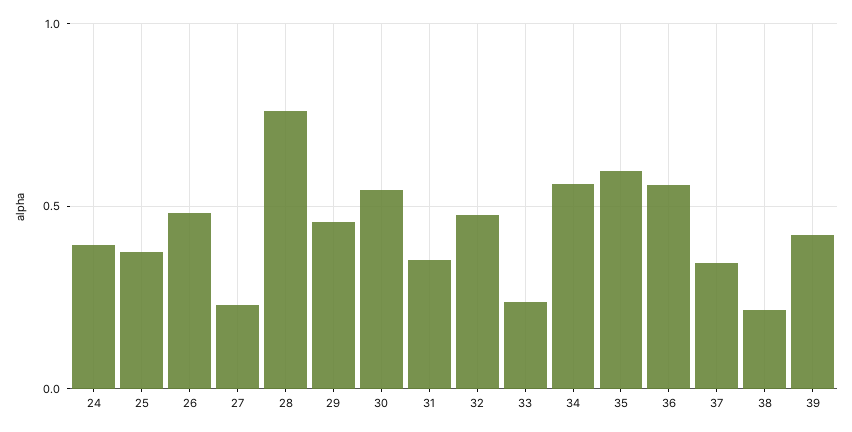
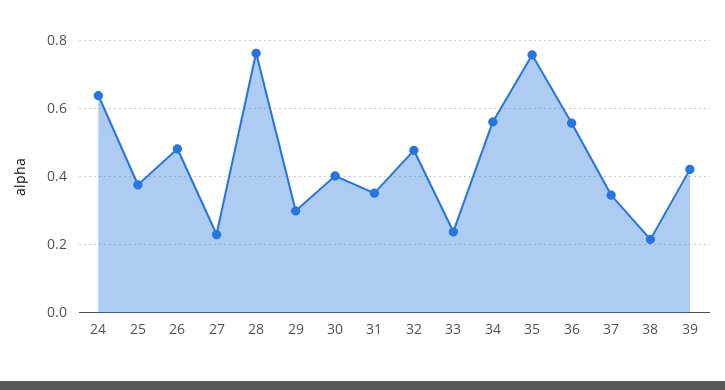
24: 0.4 -> 0.64
29: 0.45 -> 0.3
30: 0.55 -> 0.4
35: 0.6 -> 0.76

